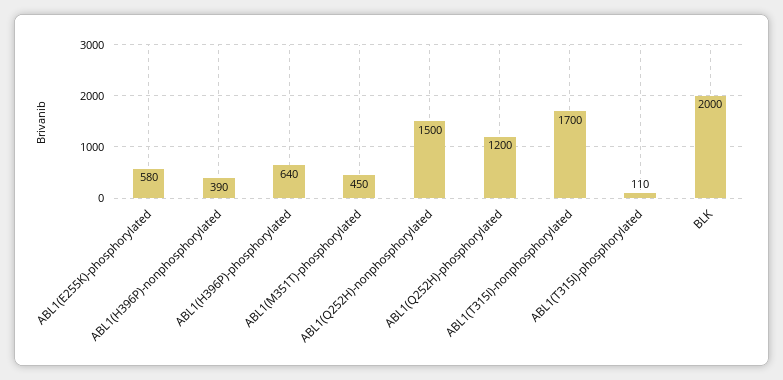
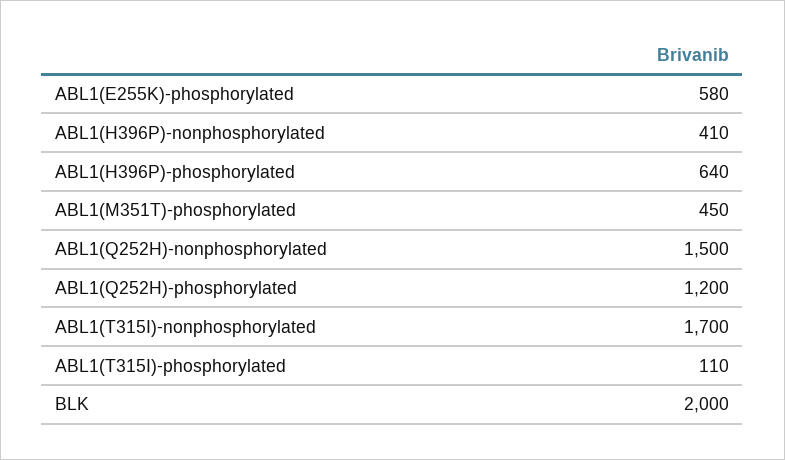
ABL1(H396P)-nonphosphorylated: 390 -> 410

